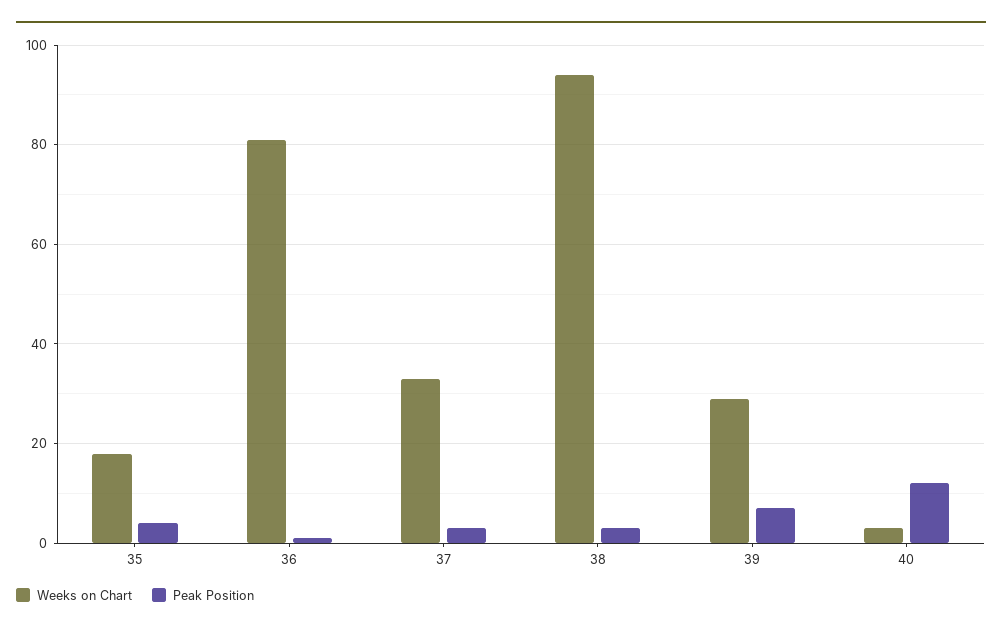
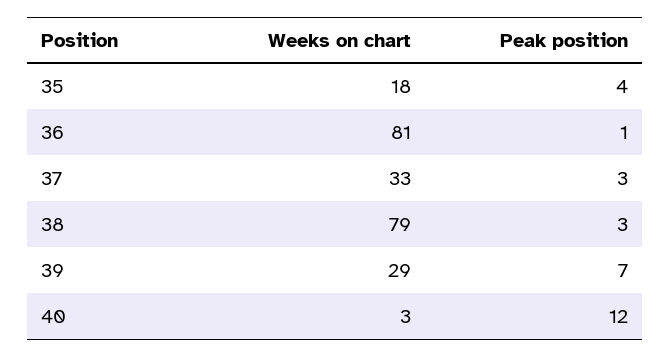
Weeks on Chart, 38: 95 -> 79

